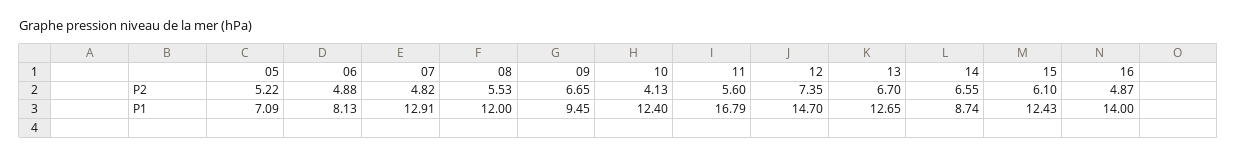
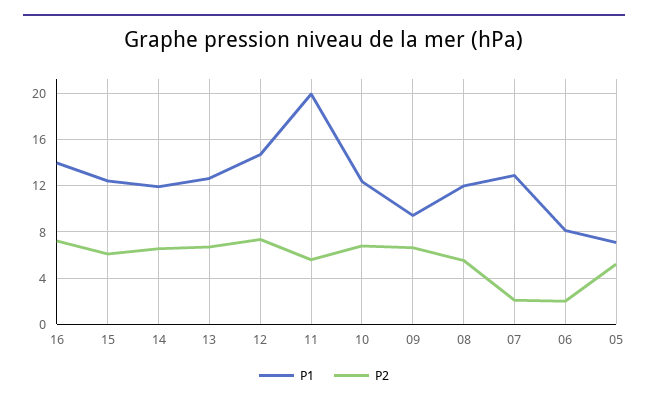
P2, 06: 4.88 -> 2
P2, 07: 4.82 -> 2
P2, 10: 4.13 -> 7
P2, 16: 4.87 -> 7
P1, 11: 16.79 -> 20
P1, 14: 8.74 -> 12

